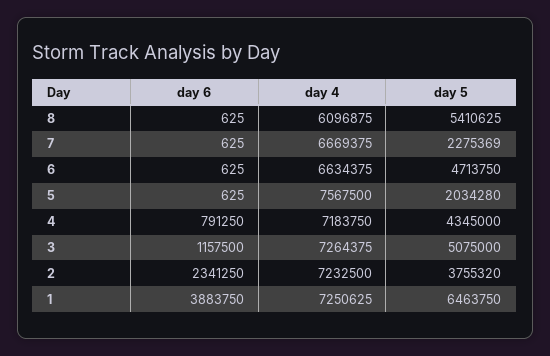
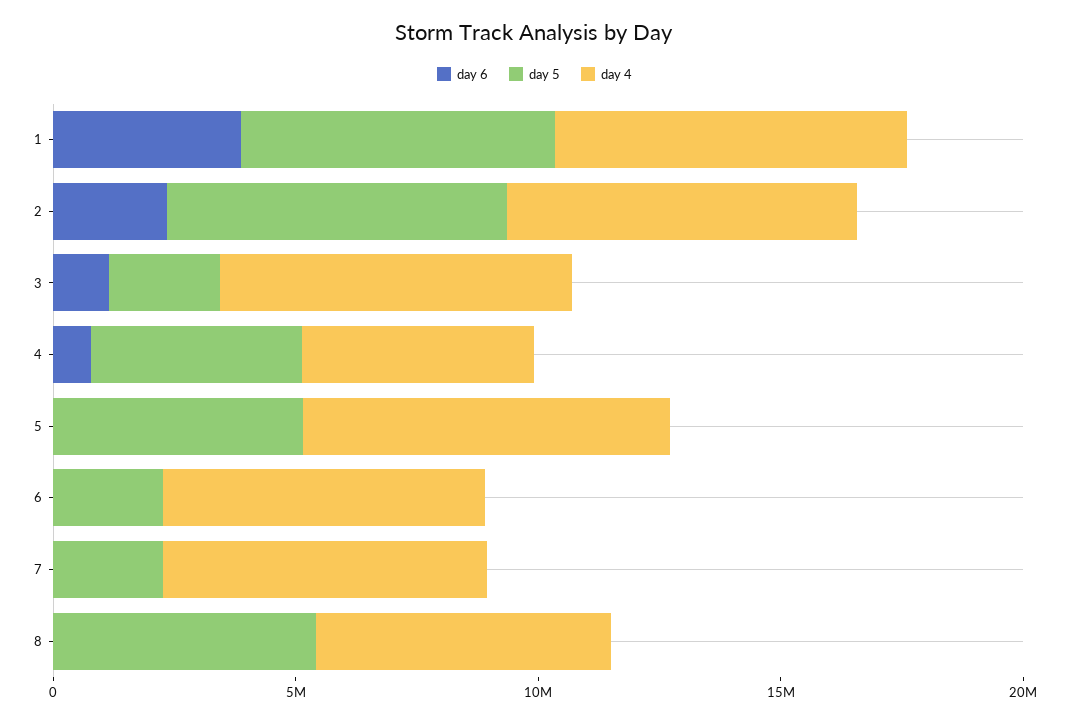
day 5, 6: 4713750 -> 2000000
day 5, 5: 2034280 -> 5000000
day 4, 4: 7183750 -> 5000000
day 5, 3: 5075000 -> 2000000
day 5, 2: 3755320 -> 7000000

